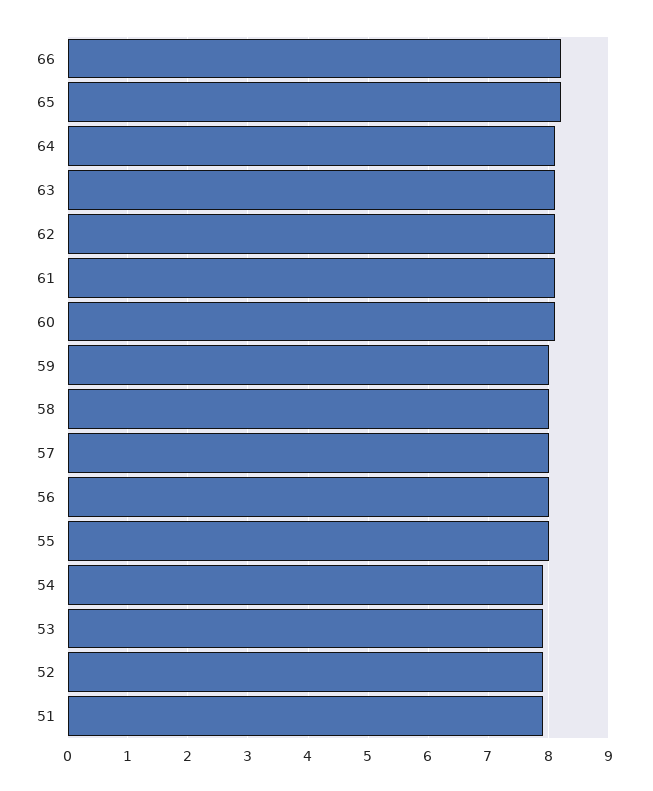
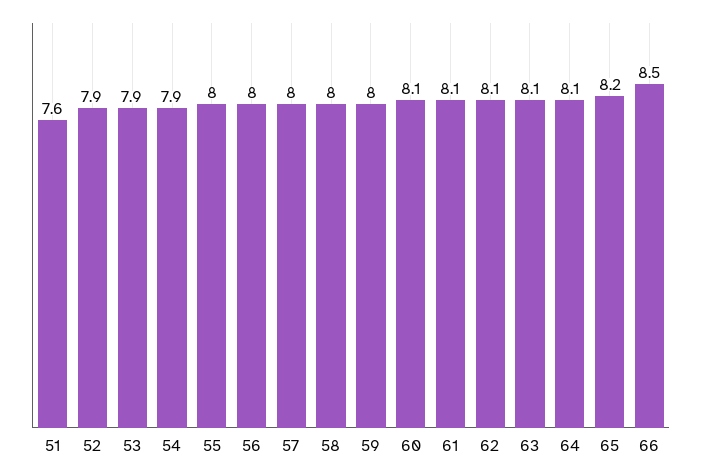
66: 8.2 -> 8.5
51: 7.9 -> 7.6

